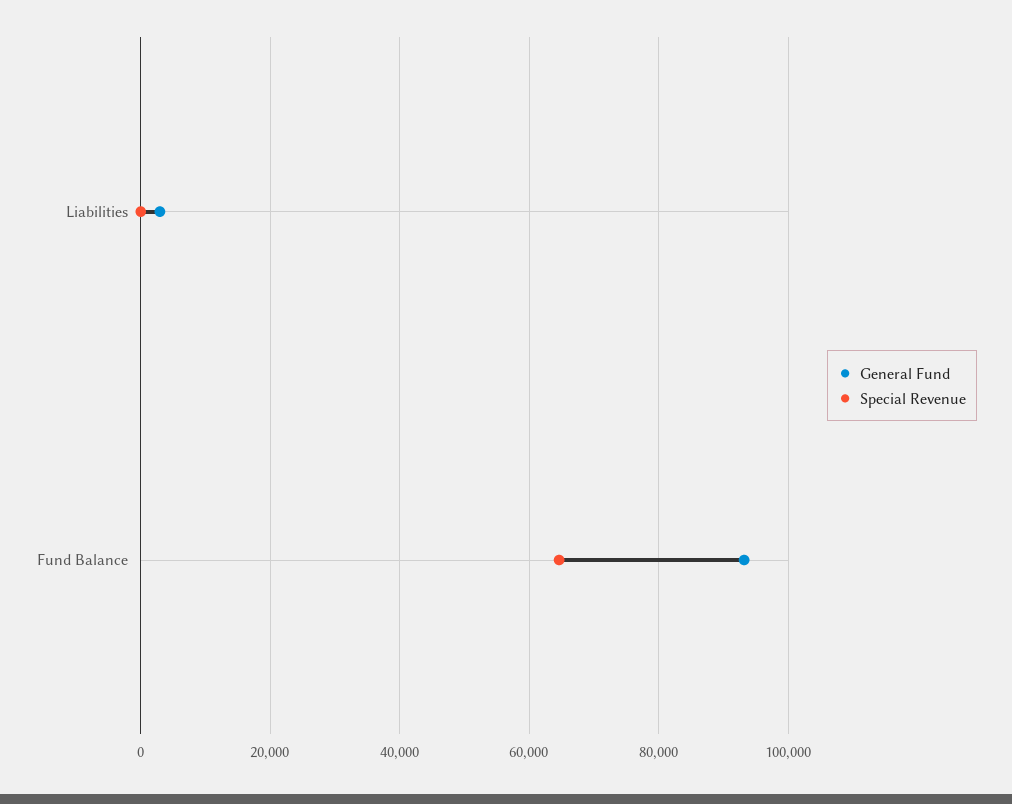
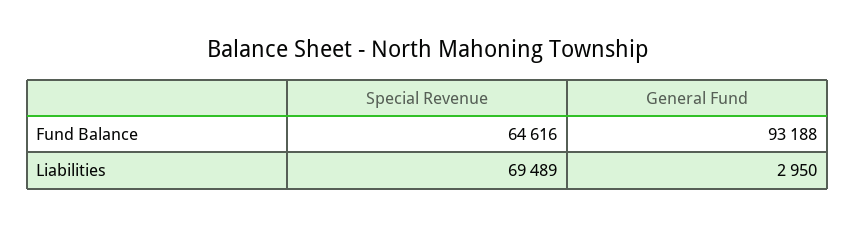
Special Revenue, Liabilities: 0 -> 69489

